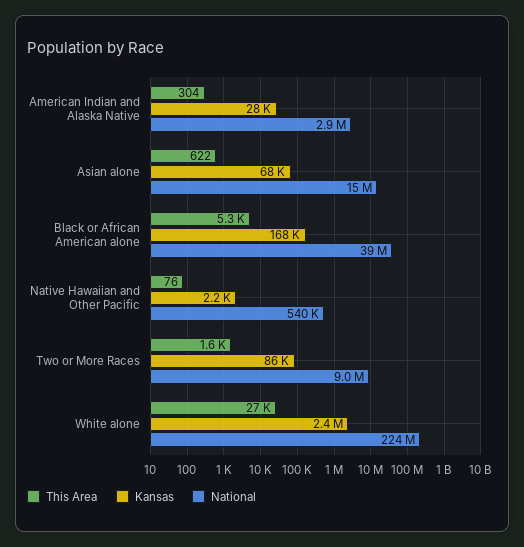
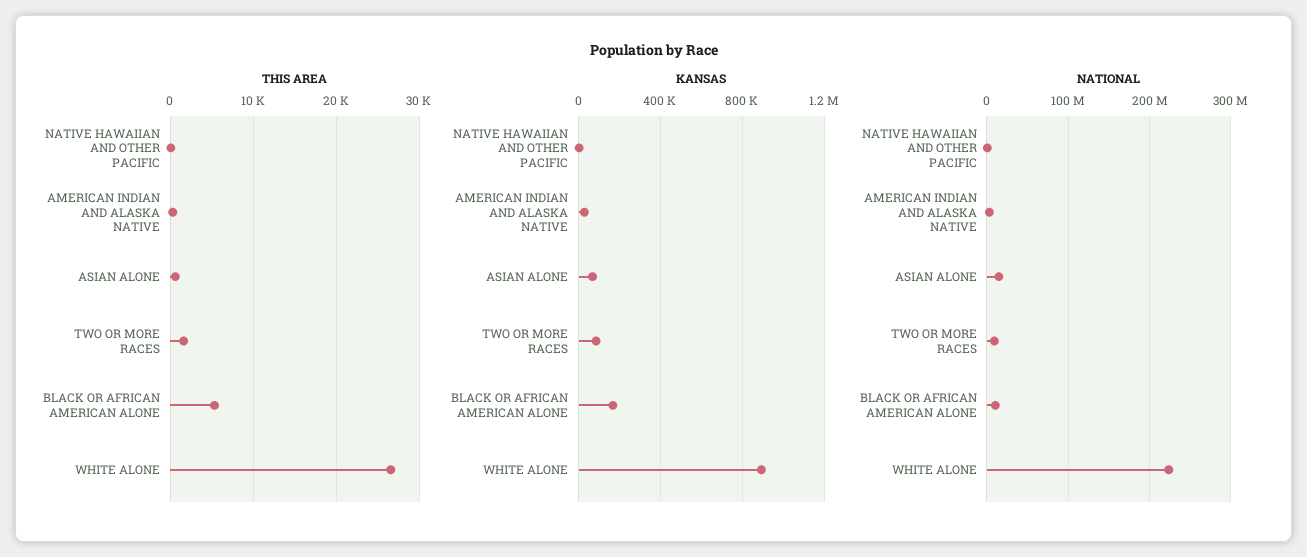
National, Black or African American alone: 39000000 -> 10000000
Kansas, White alone: 2400000 -> 900000

